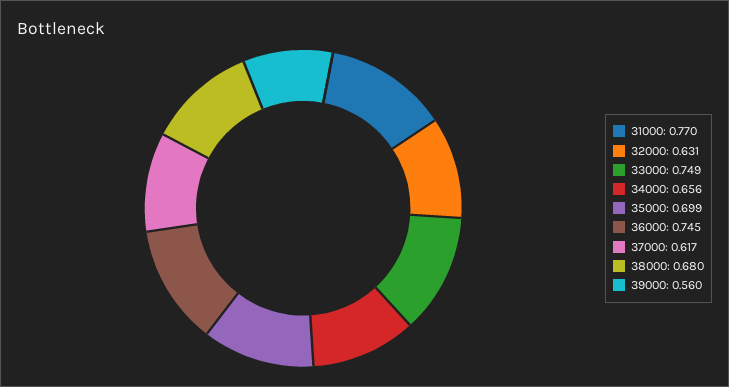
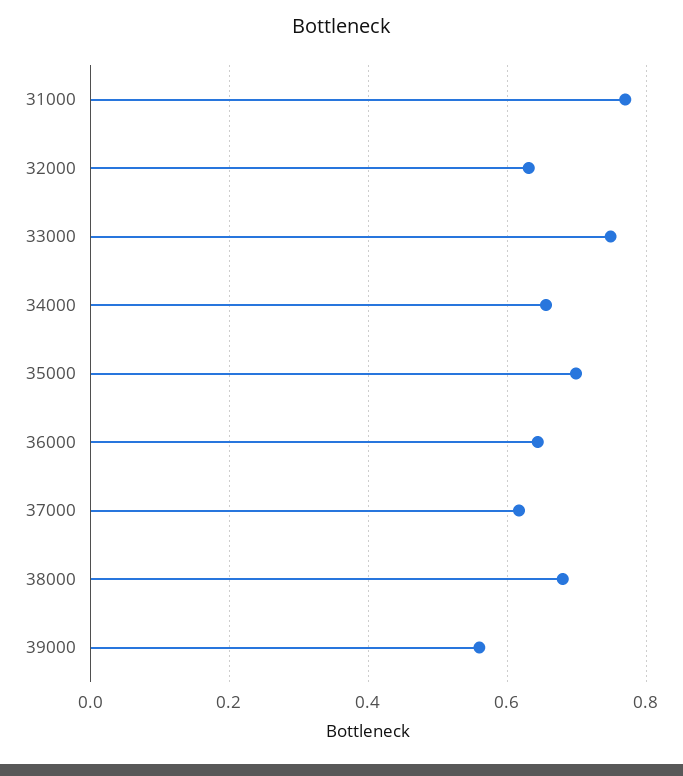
36000: 0.745 -> 0.64

